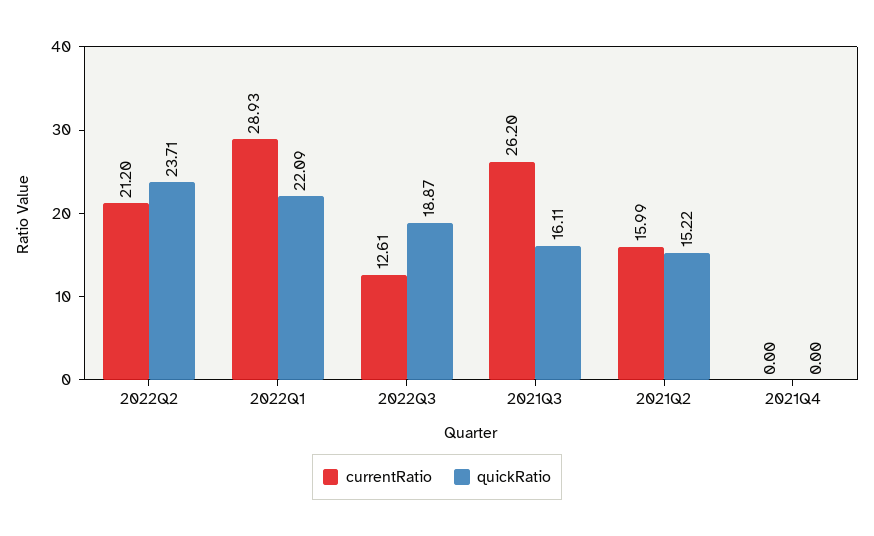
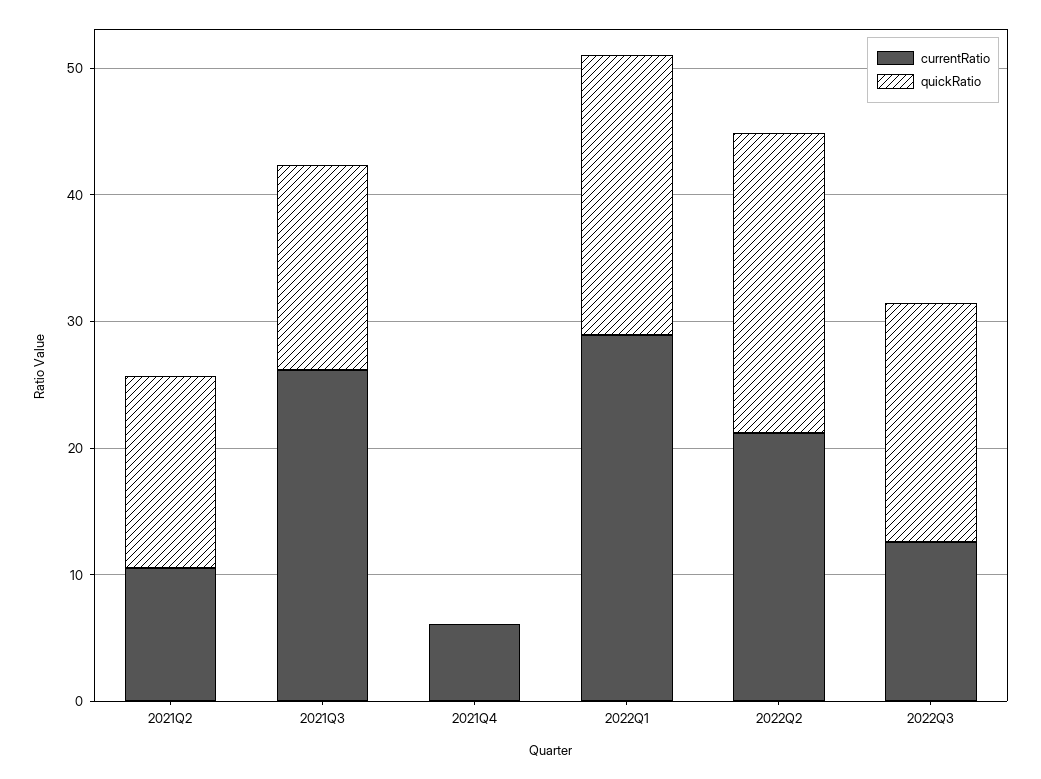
currentRatio, 2021Q2: 15.99 -> 10
currentRatio, 2021Q4: 0 -> 6

